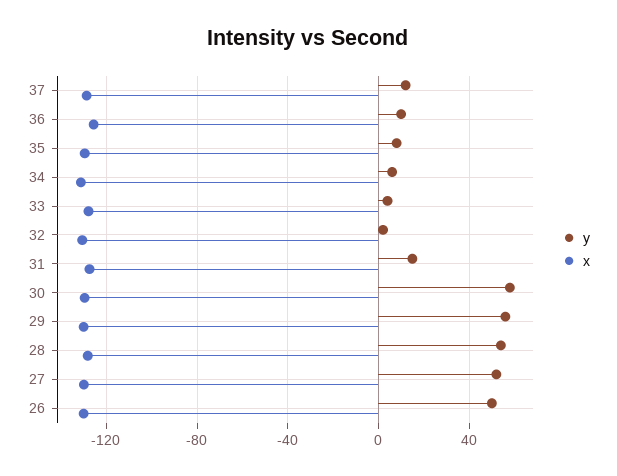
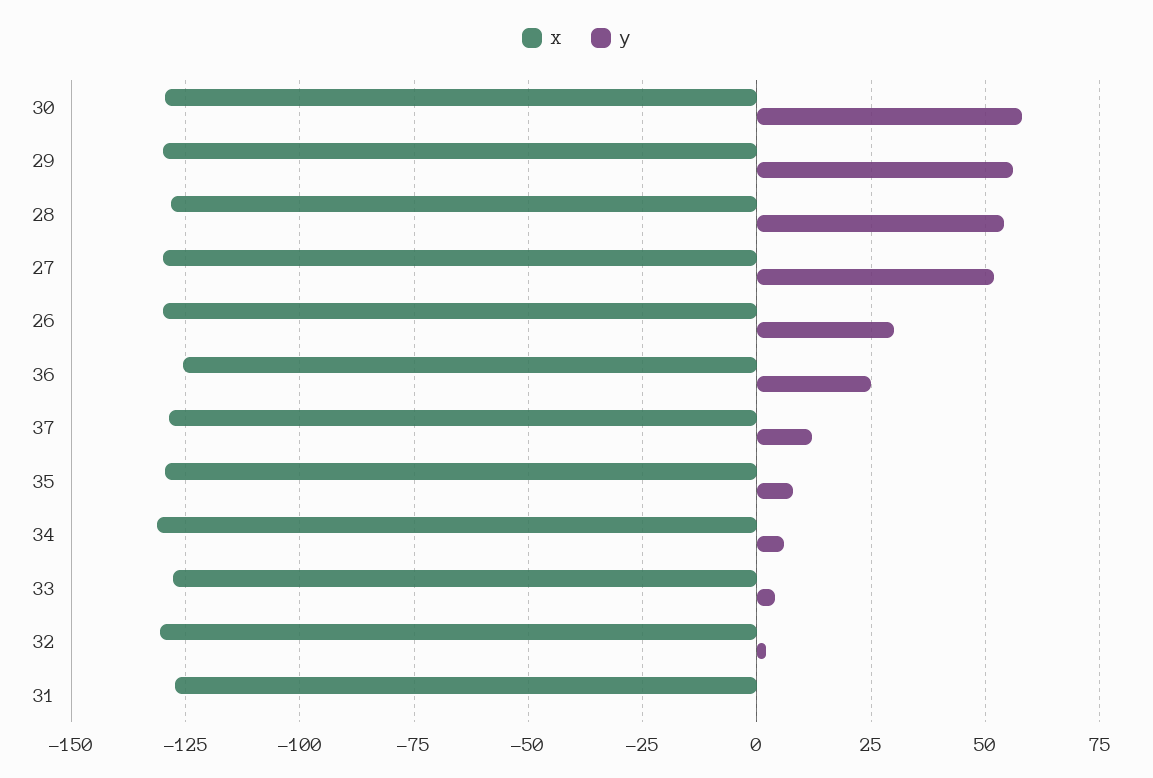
y, 36: 10 -> 25
y, 31: 15 -> 0
y, 26: 50 -> 30

